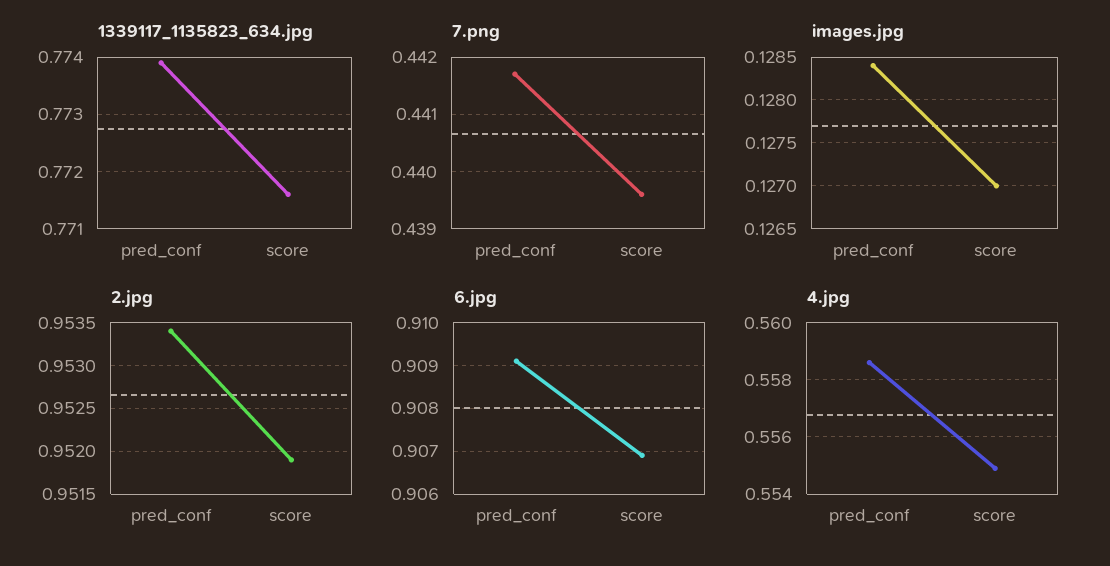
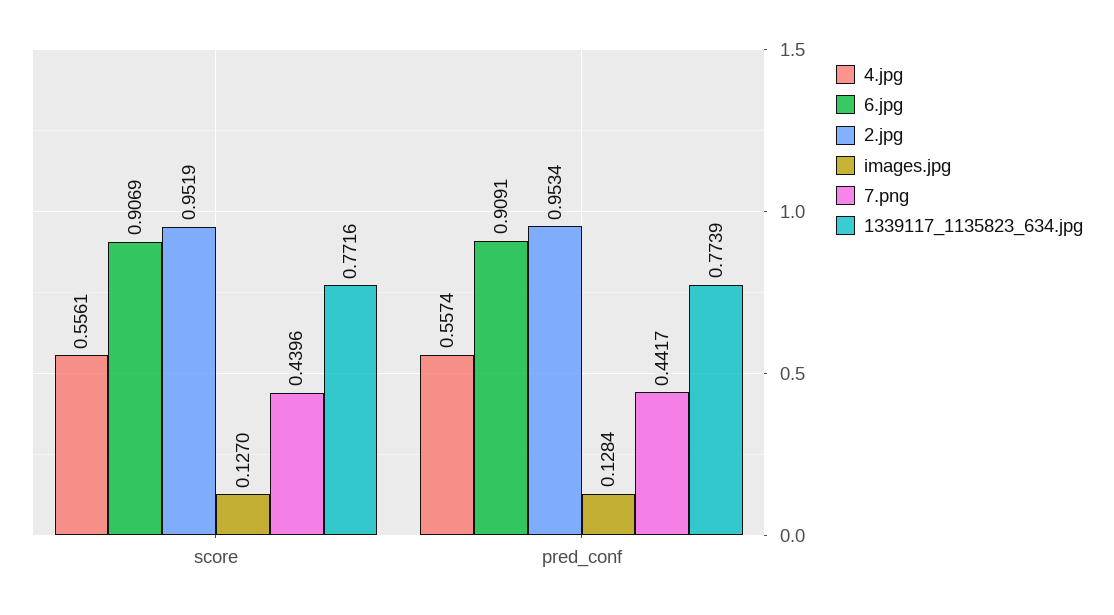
4.jpg, pred_conf: 0.5585 -> 0.5574
4.jpg, score: 0.555 -> 0.5561

